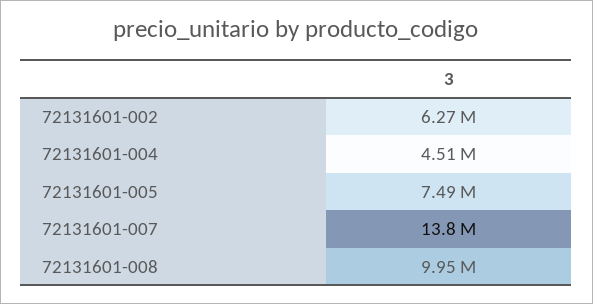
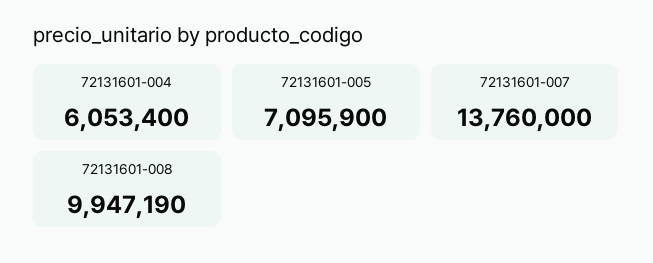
72131601-002: 6270000 -> none
72131601-004: 4510000 -> 6053400
72131601-005: 7490000 -> 7095900

